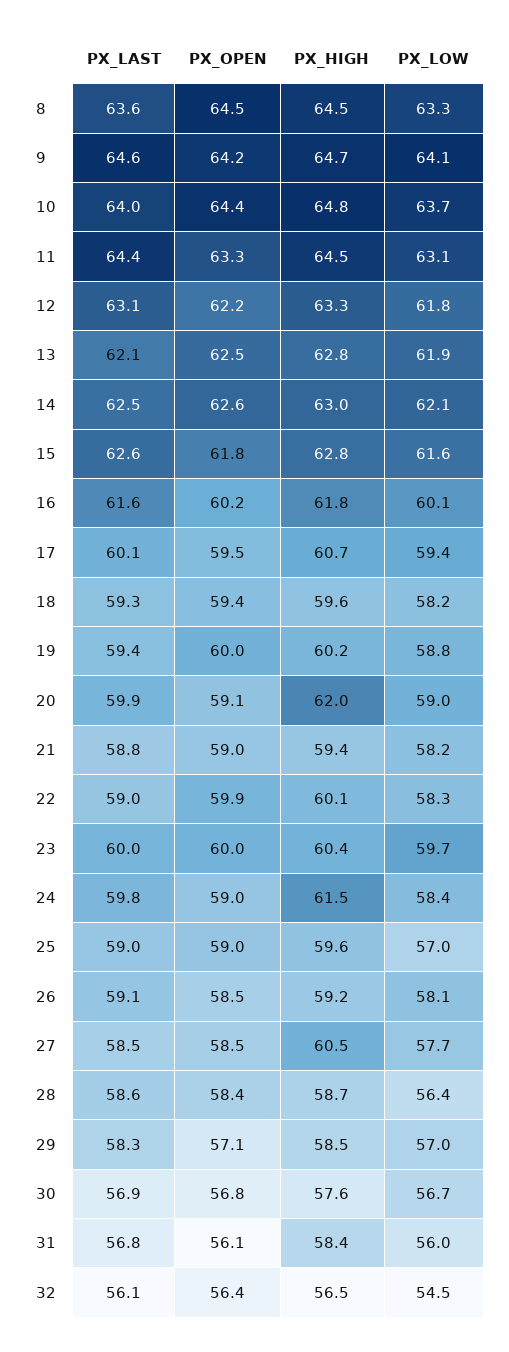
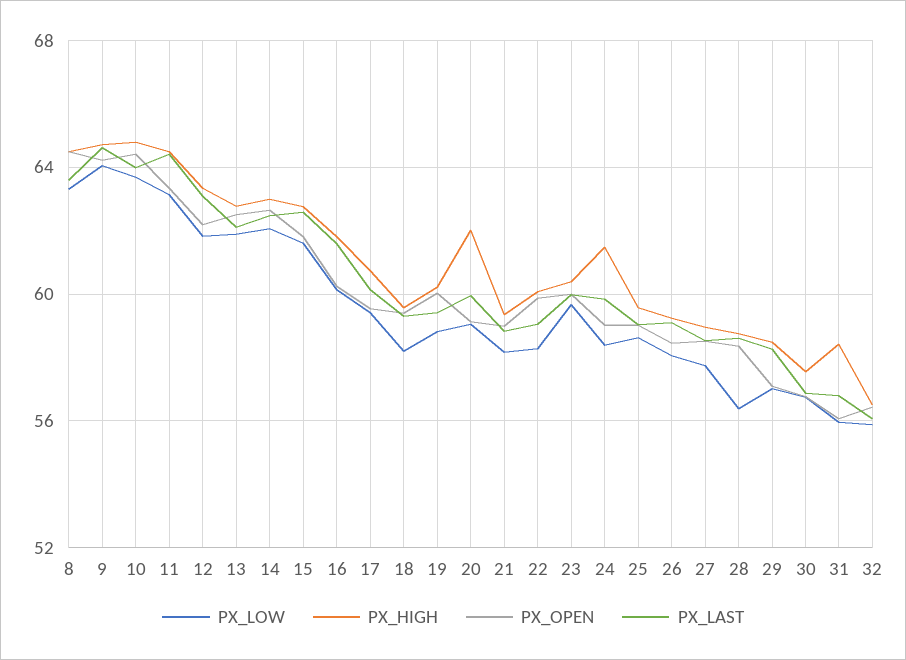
PX_LOW, 25: 57 -> 58.5
PX_HIGH, 27: 60.5 -> 59
PX_LOW, 32: 54.5 -> 56

